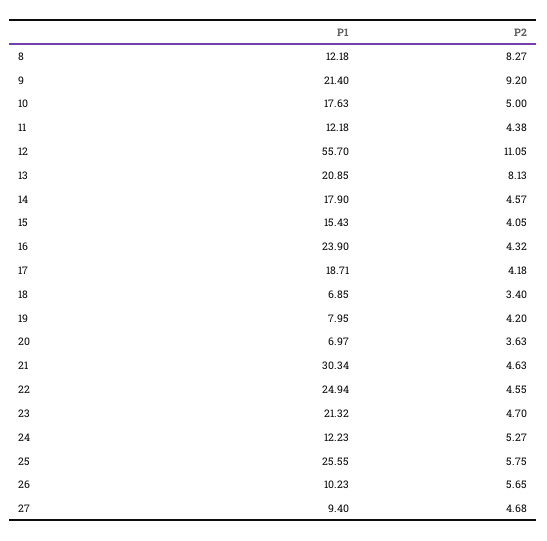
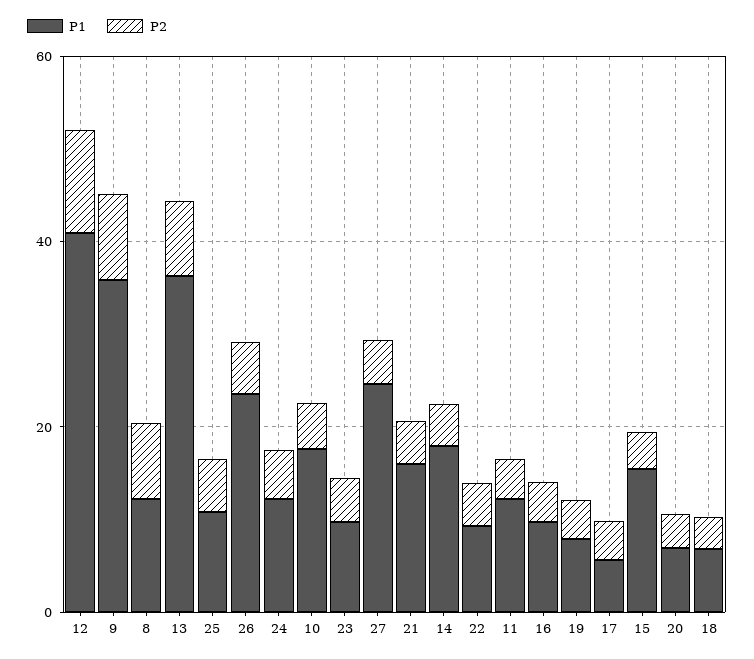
P1, 9: 21.4 -> 35
P1, 12: 55.7 -> 40
P1, 13: 20.85 -> 35
P1, 16: 23.9 -> 10
P1, 17: 18.71 -> 5
P1, 21: 30.34 -> 15
P1, 22: 24.94 -> 10
P1, 23: 21.32 -> 10
P1, 25: 25.55 -> 10
P1, 26: 10.23 -> 25
P1, 27: 9.4 -> 25

